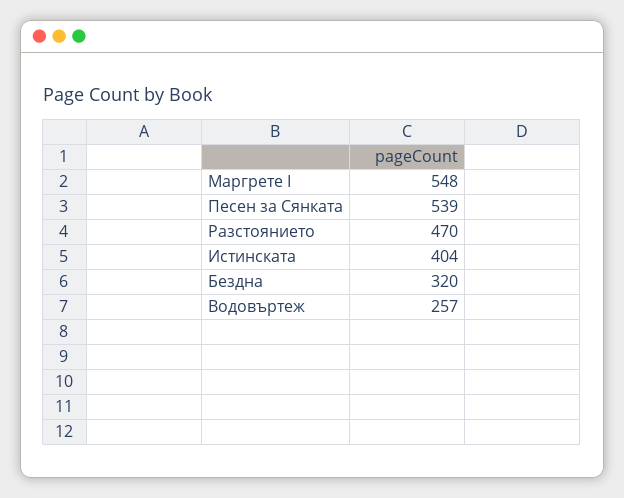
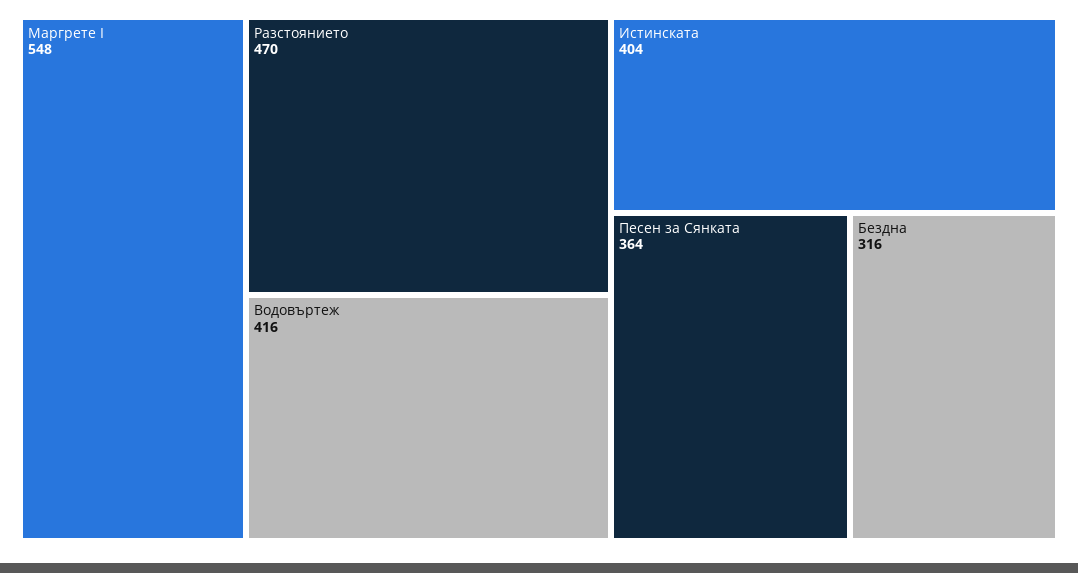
Песен за Сянката: 539 -> 364
Бездна: 320 -> 316
Водовъртеж: 257 -> 416

